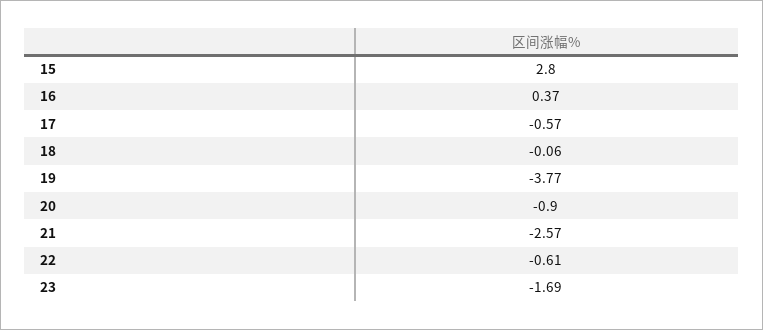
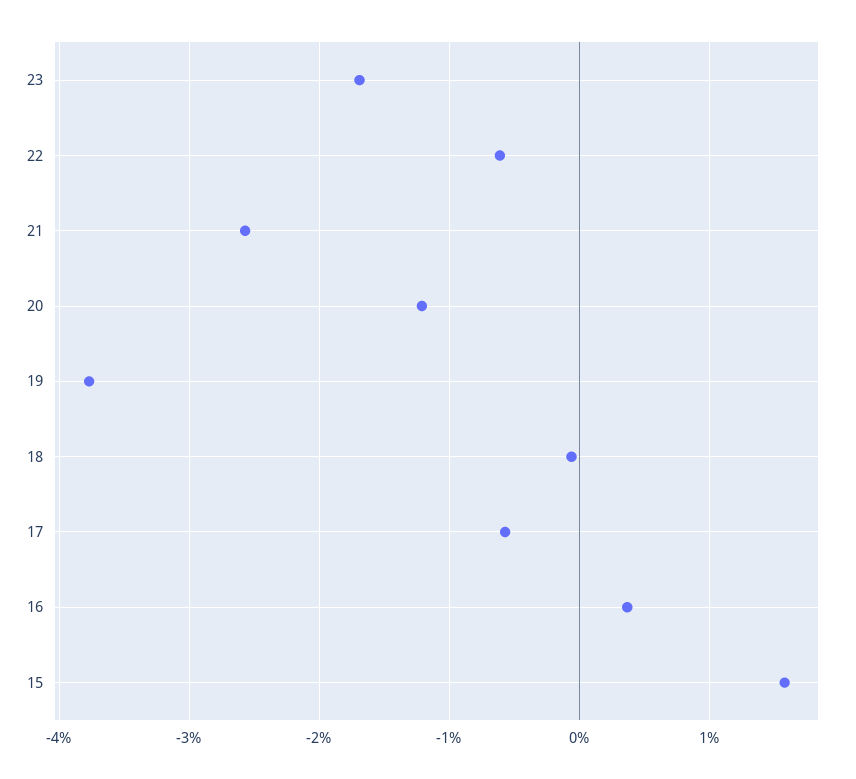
15: 2.8 -> 1.6
20: -0.9 -> -1.2

